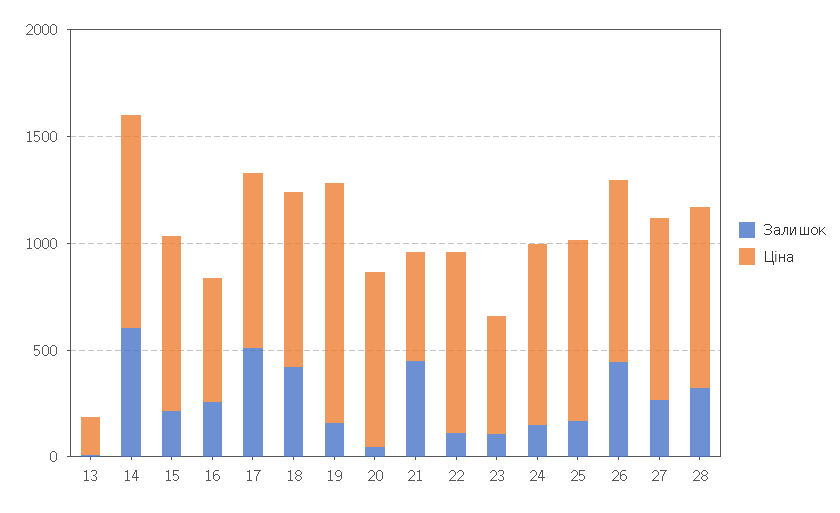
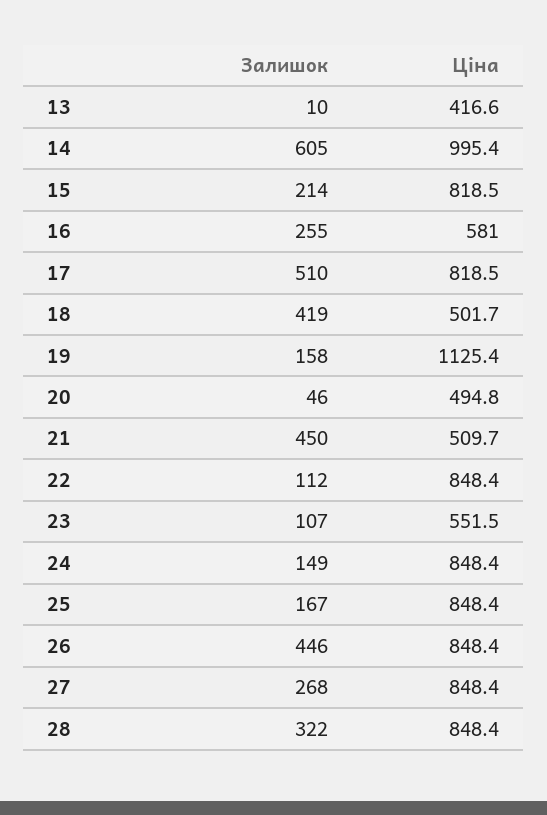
Ціна, 13: 200 -> 416.6
Ціна, 18: 800 -> 501.7
Ціна, 20: 800 -> 494.8

